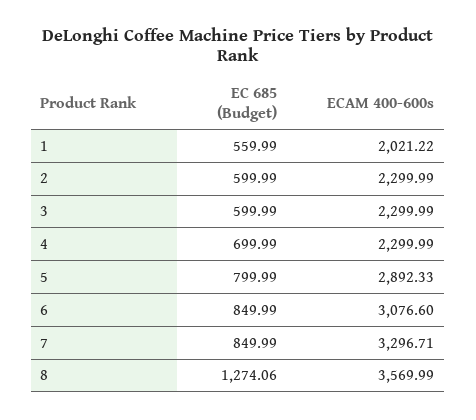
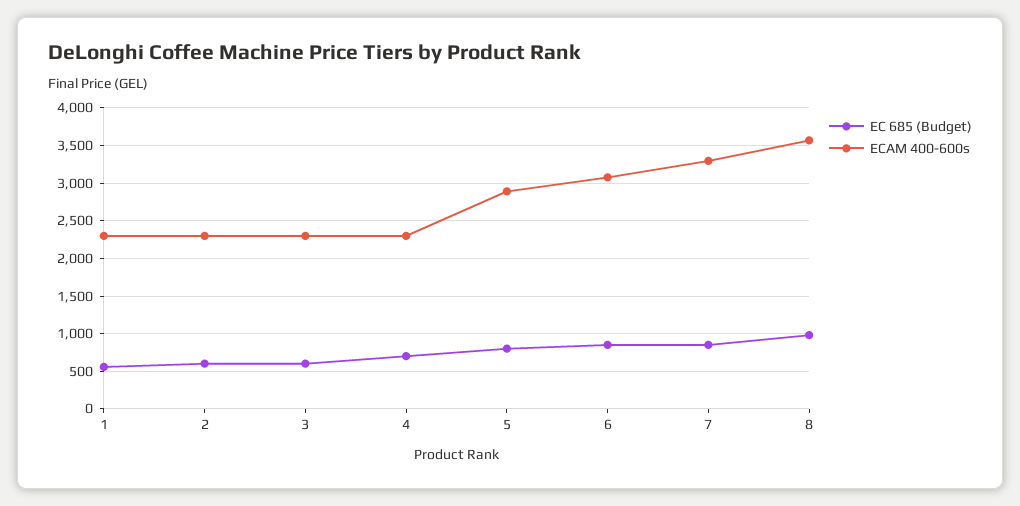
ECAM 400-600s, 1: 2021.22 -> 2300
EC 685 (Budget), 8: 1274.06 -> 1000

